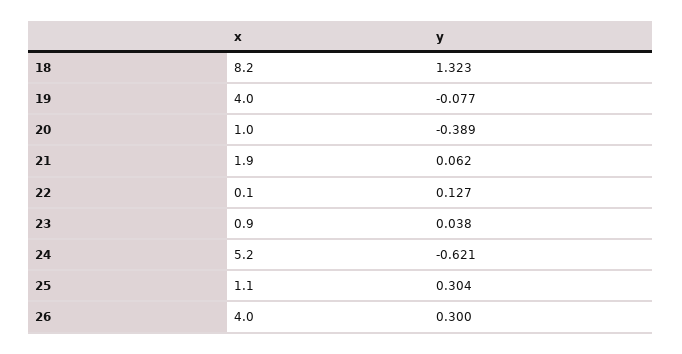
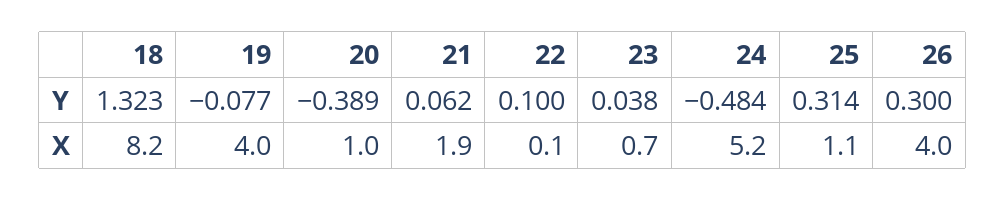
y, 22: 0.127 -> 0.1
x, 23: 0.9 -> 0.7
y, 24: -0.621 -> -0.484
y, 25: 0.304 -> 0.314

